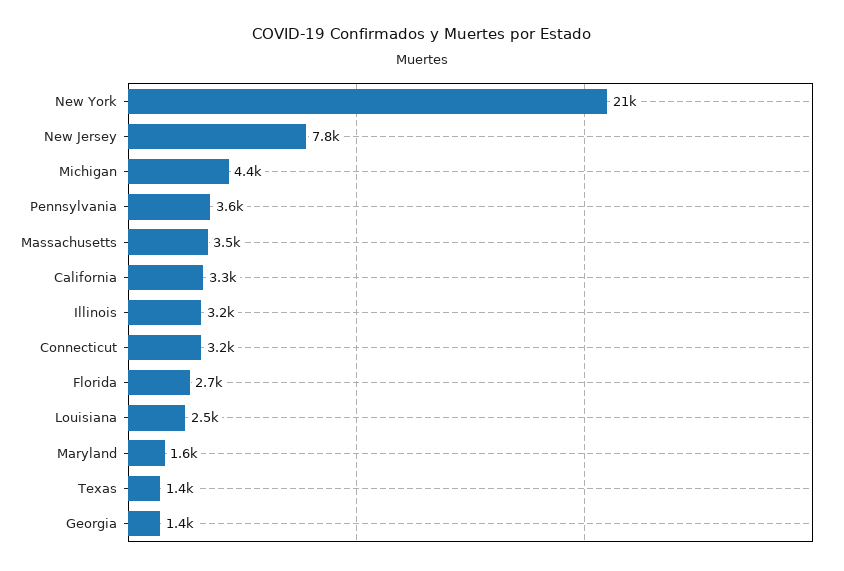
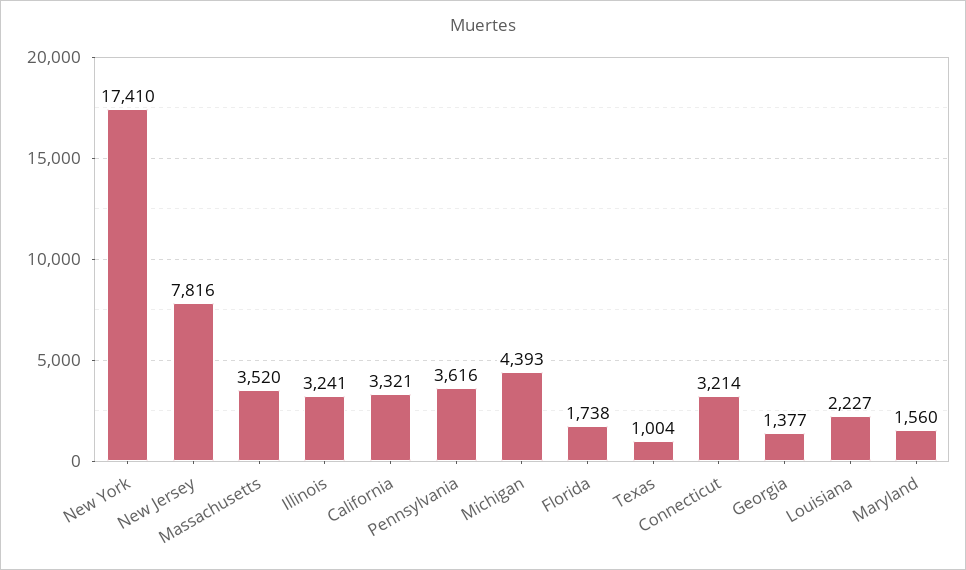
New York: 21000 -> 17410
Florida: 2700 -> 1738
Louisiana: 2500 -> 2227
Texas: 1400 -> 1004

